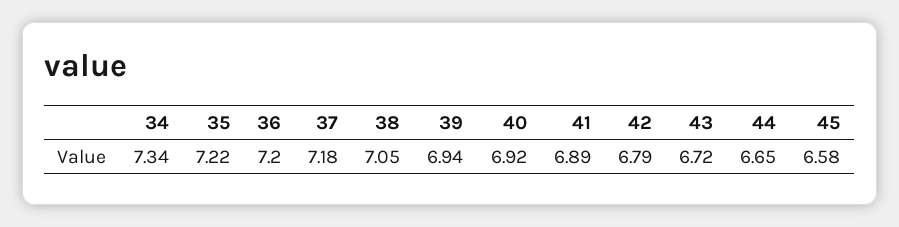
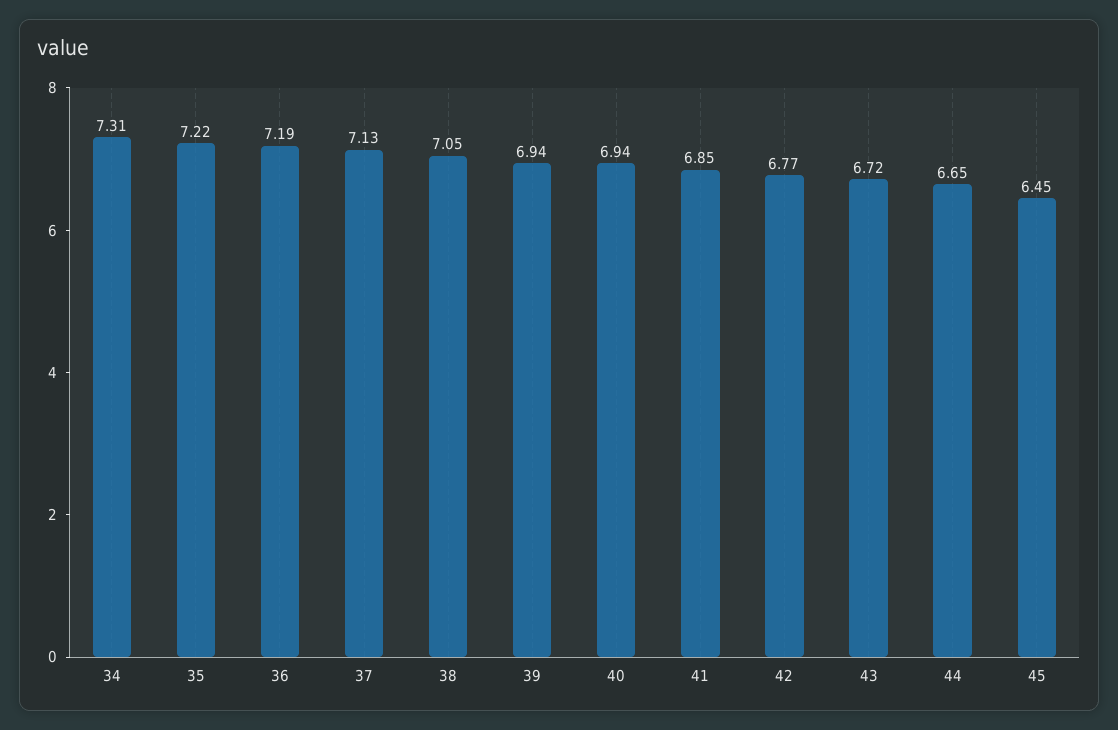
34: 7.34 -> 7.31
36: 7.2 -> 7.19
37: 7.18 -> 7.13
40: 6.92 -> 6.94
41: 6.89 -> 6.85
42: 6.79 -> 6.77
45: 6.58 -> 6.45

